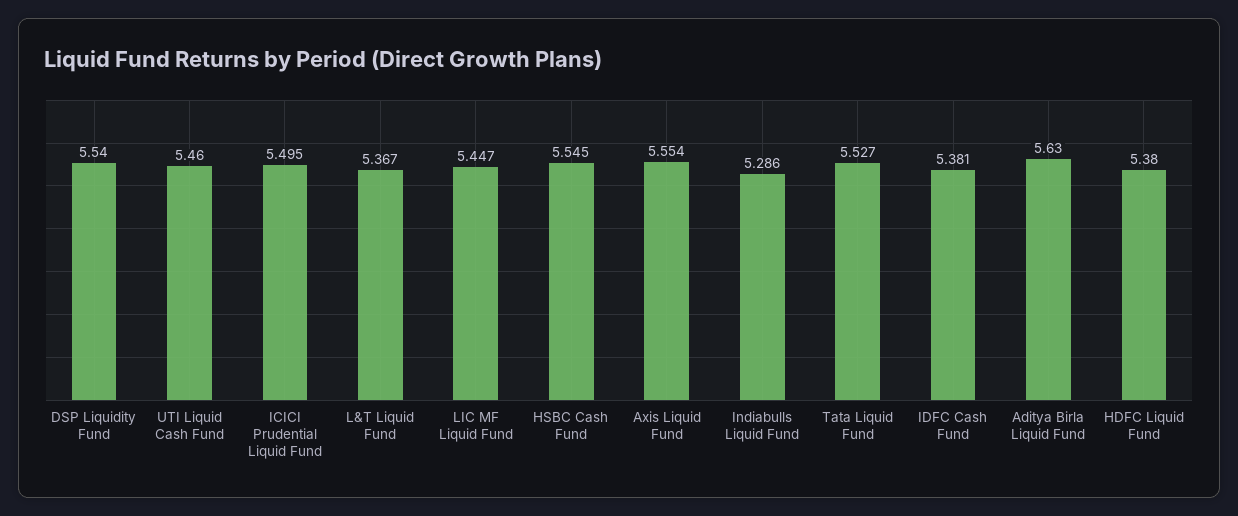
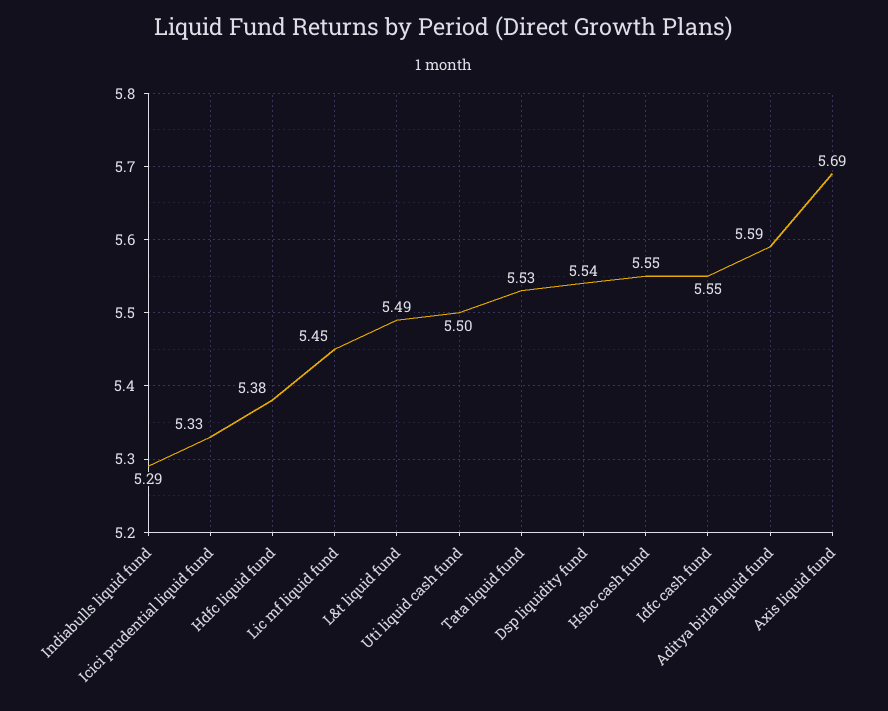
UTI Liquid Cash Fund: 5.46 -> 5.5
ICICI Prudential Liquid Fund: 5.495 -> 5.33
L&T Liquid Fund: 5.367 -> 5.49
Axis Liquid Fund: 5.554 -> 5.69
IDFC Cash Fund: 5.381 -> 5.55
Aditya Birla Liquid Fund: 5.63 -> 5.59

